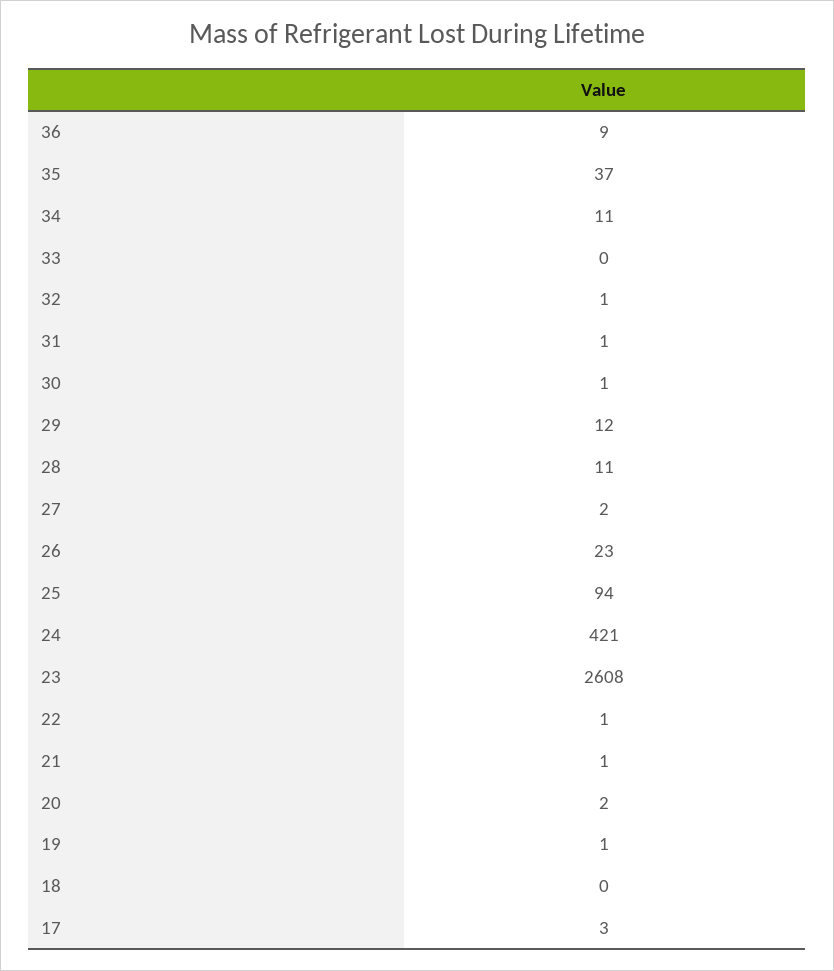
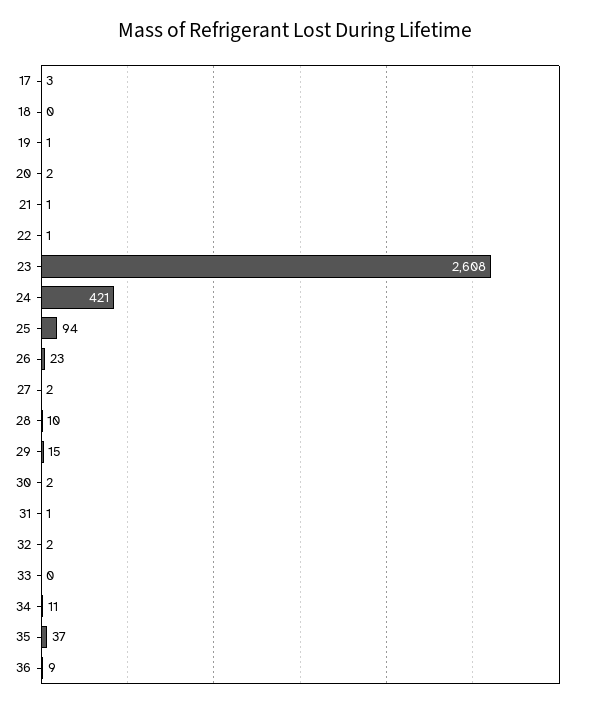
32: 1 -> 2
30: 1 -> 2
29: 12 -> 15
28: 11 -> 10

